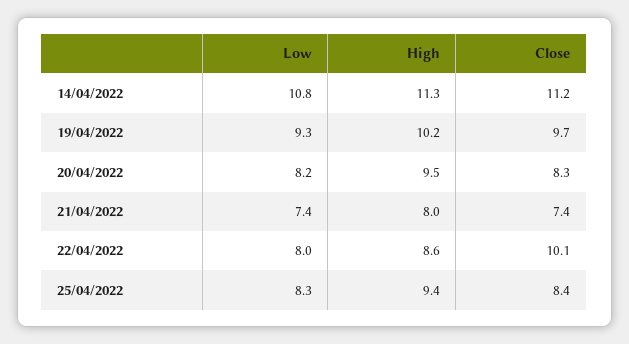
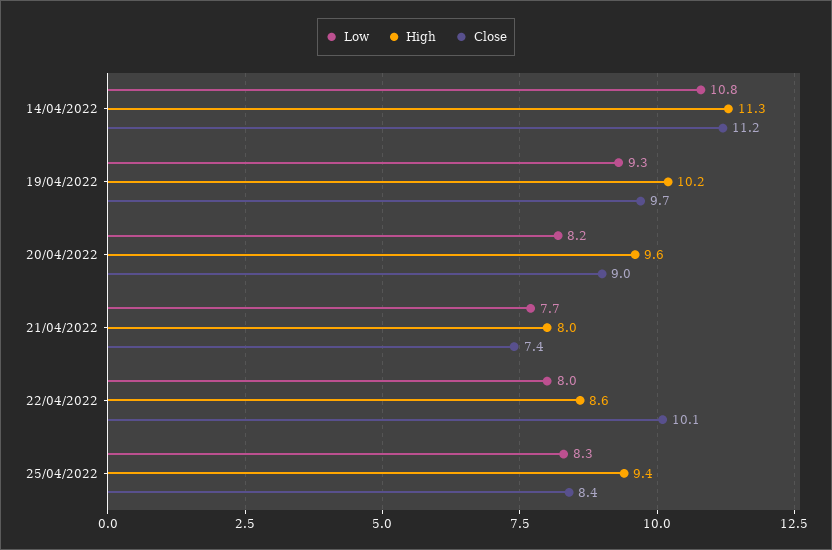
High, 20/04/2022: 9.5 -> 9.6
Close, 20/04/2022: 8.3 -> 9
Low, 21/04/2022: 7.4 -> 7.7

